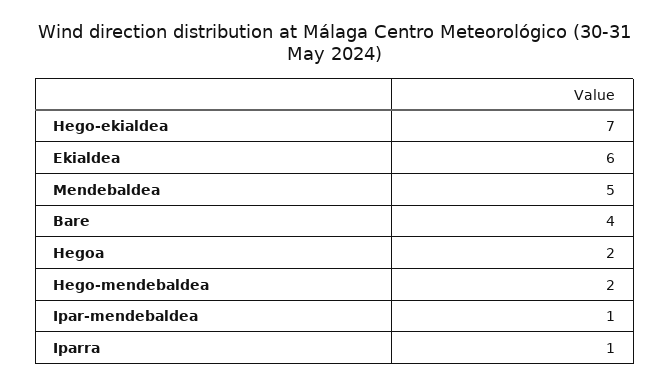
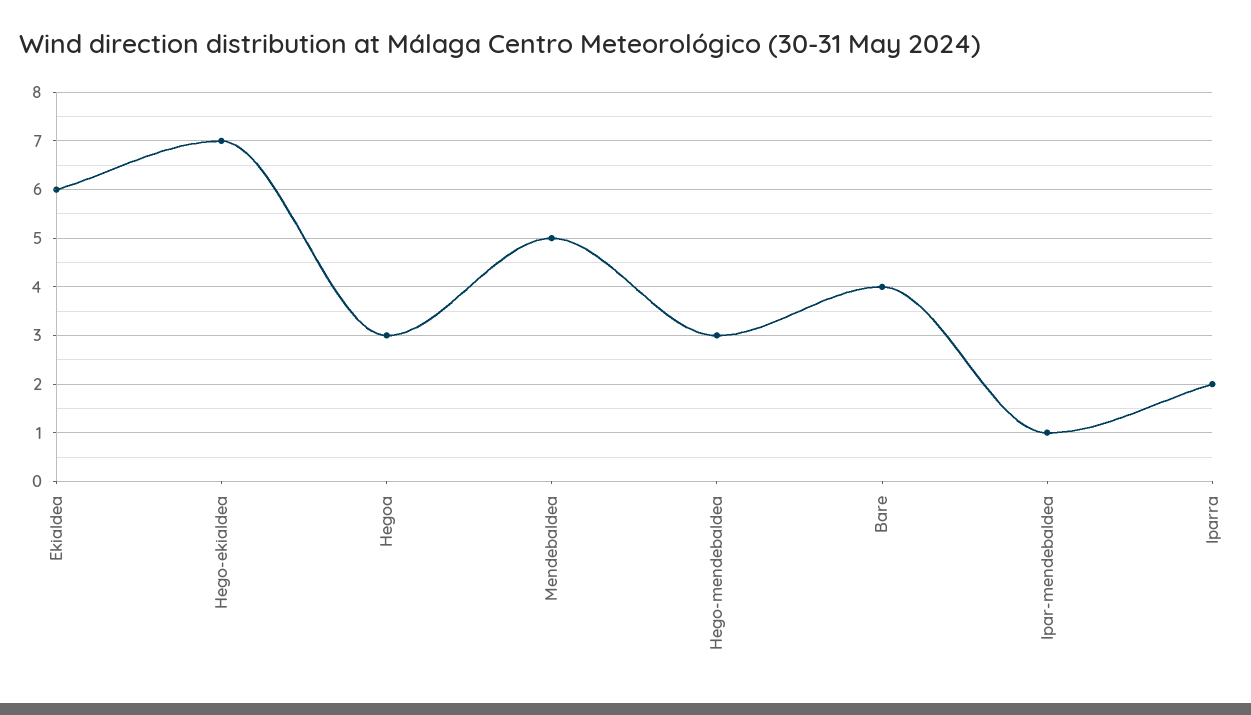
Hegoa: 2 -> 3
Hego-mendebaldea: 2 -> 3
Iparra: 1 -> 2

